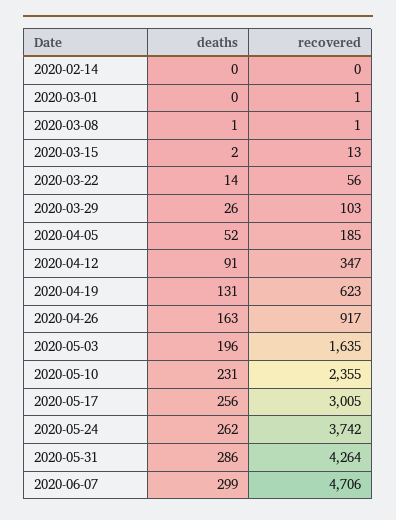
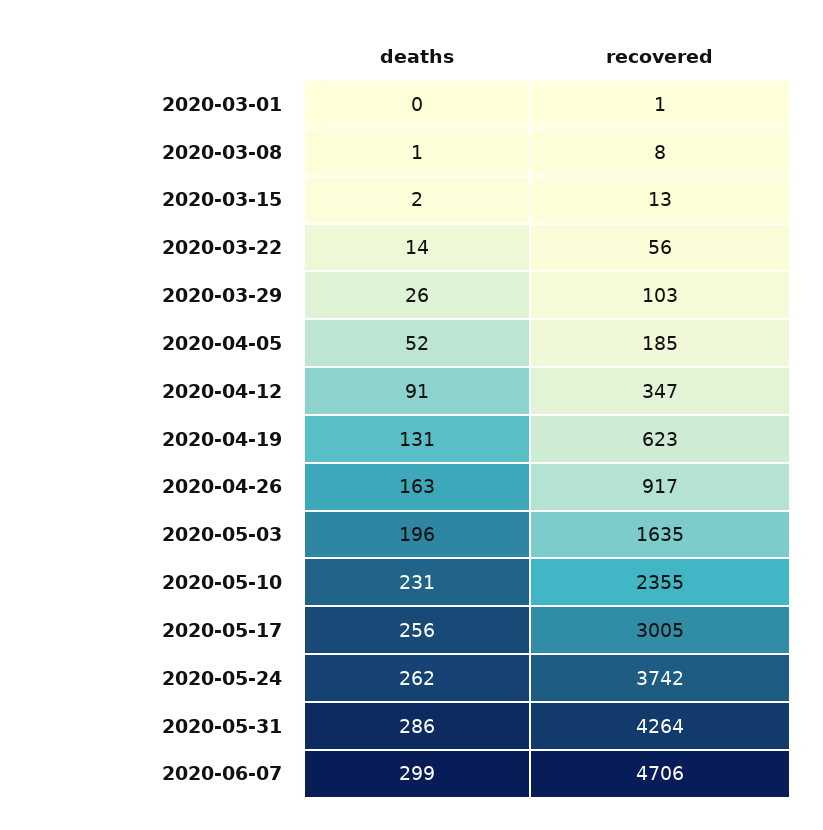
deaths, 2020-02-14: 0 -> none
recovered, 2020-02-14: 0 -> none
recovered, 2020-03-08: 1 -> 8

